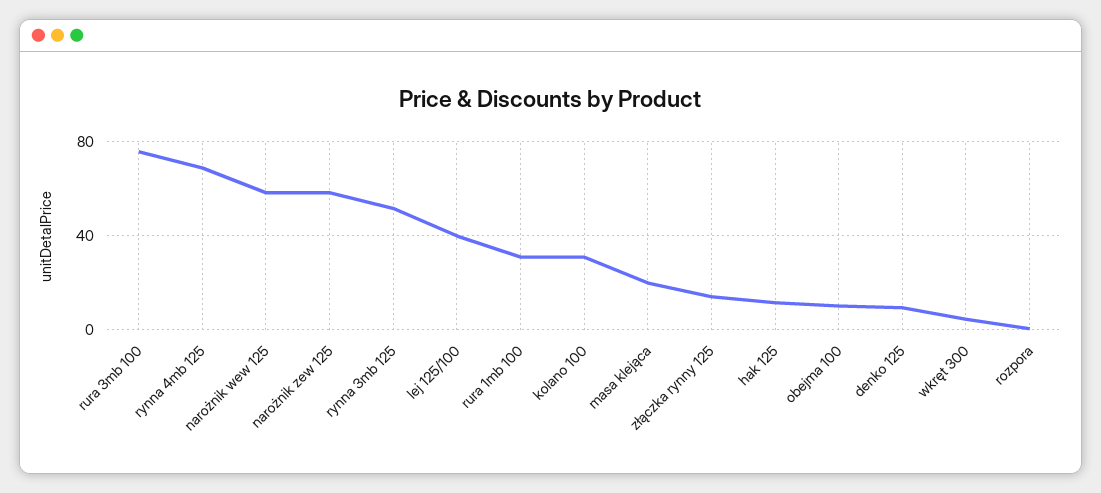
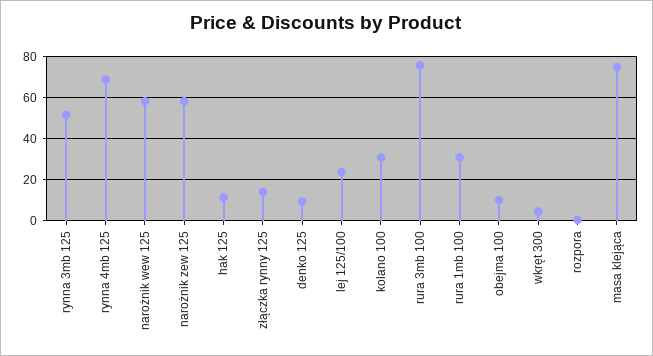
lej 125/100: 40 -> 25
masa klejąca: 20 -> 75

